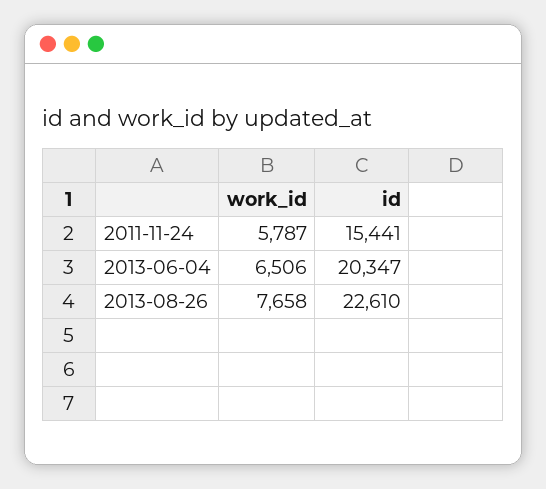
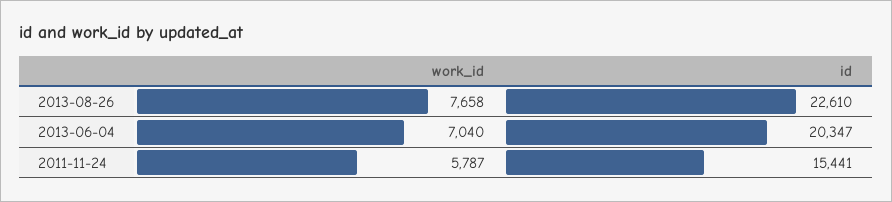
work_id, 2013-06-04: 6506 -> 7040

